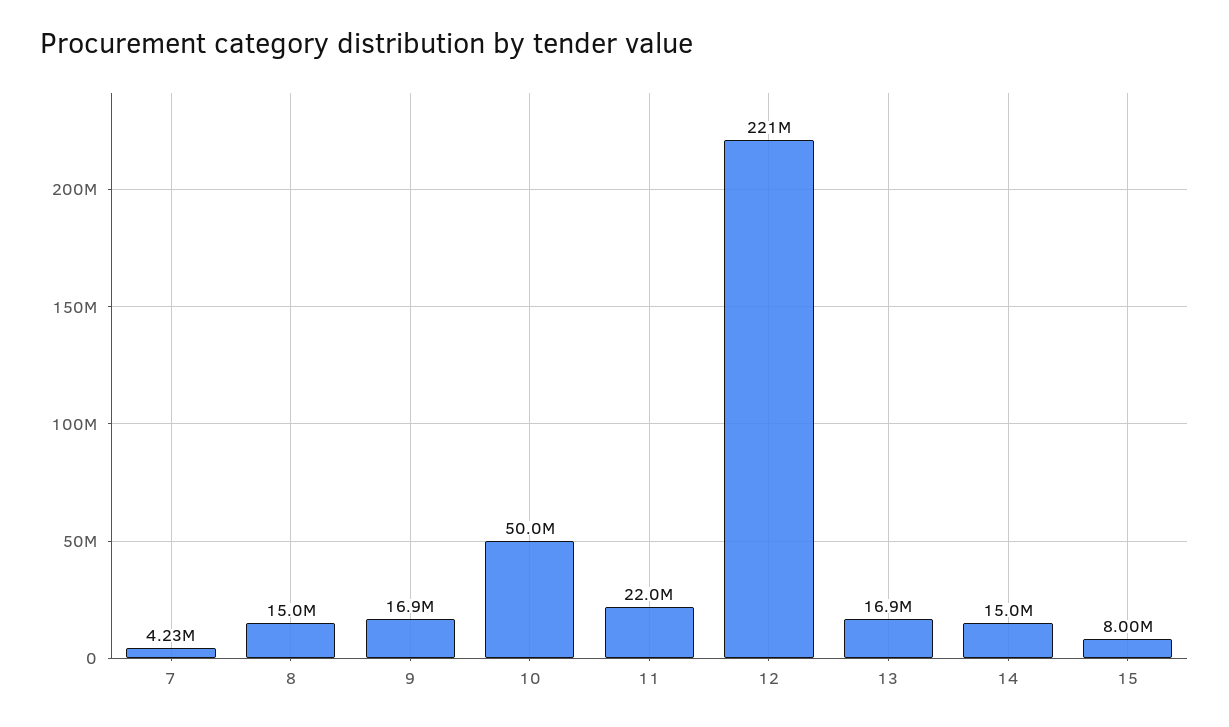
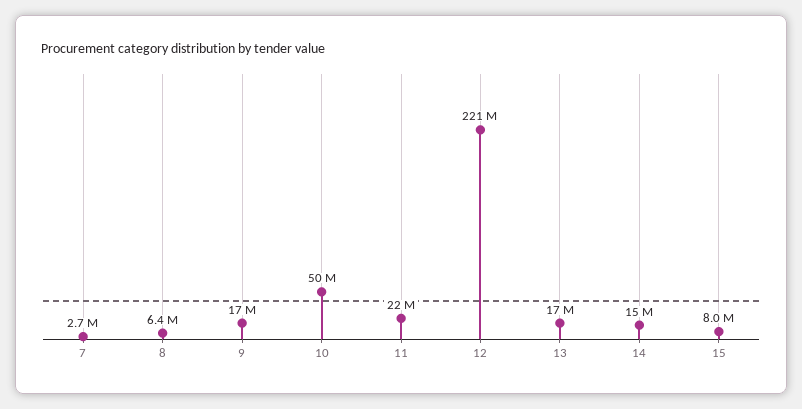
7: 4230000 -> 2700000
8: 15000000 -> 6400000

